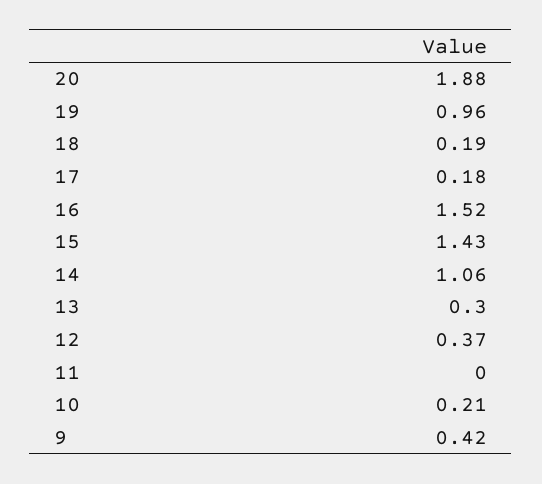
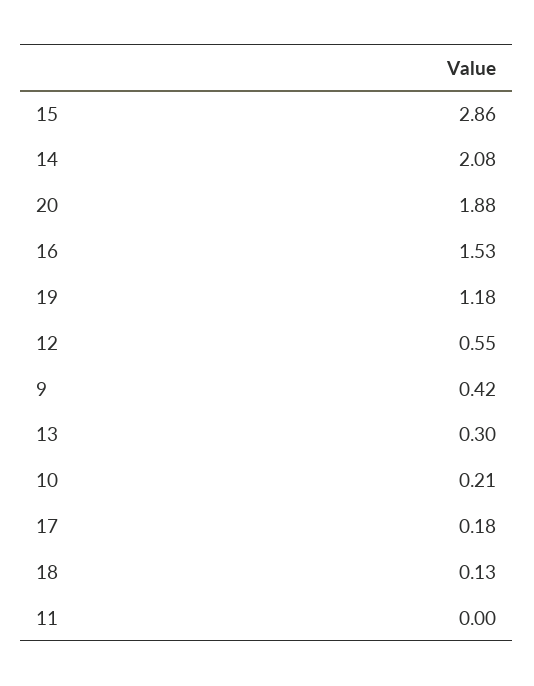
19: 0.96 -> 1.18
18: 0.19 -> 0.13
16: 1.52 -> 1.53
15: 1.43 -> 2.86
14: 1.06 -> 2.08
12: 0.37 -> 0.55

